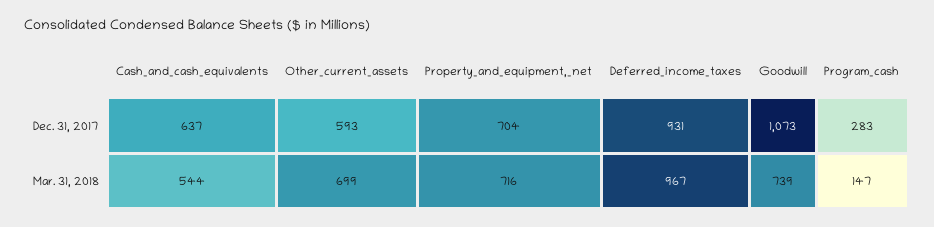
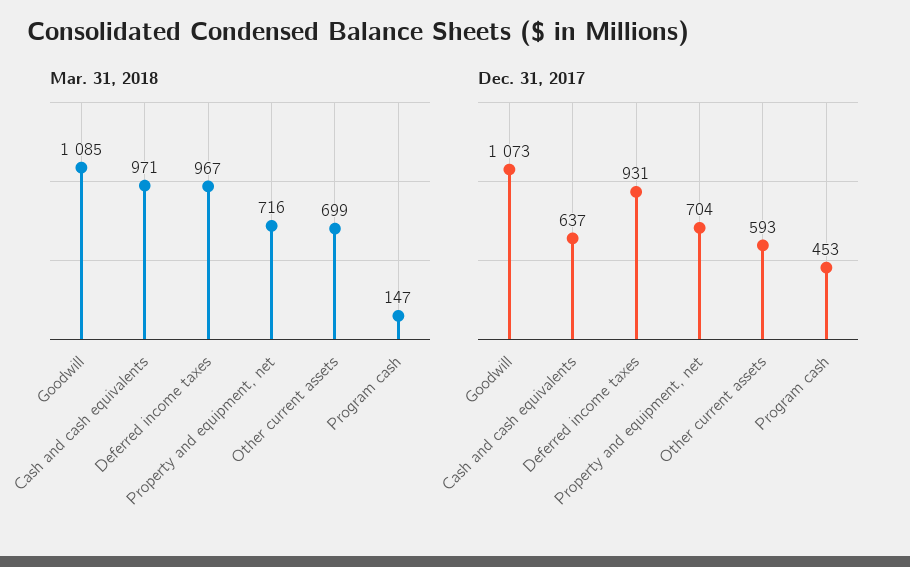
Dec. 31, 2017, Program_cash: 283 -> 453
Mar. 31, 2018, Cash_and_cash_equivalents: 544 -> 971
Mar. 31, 2018, Goodwill: 739 -> 1085

